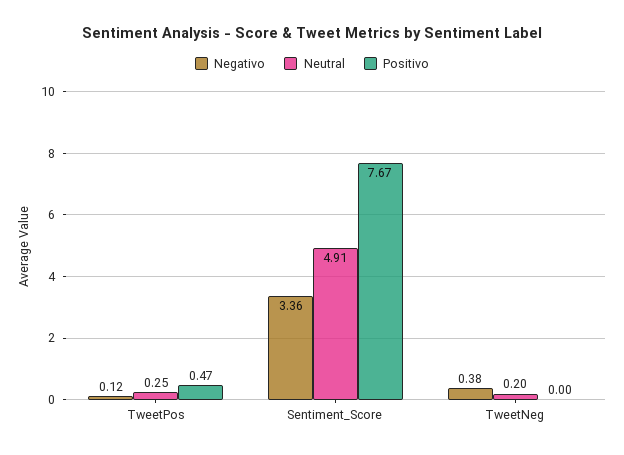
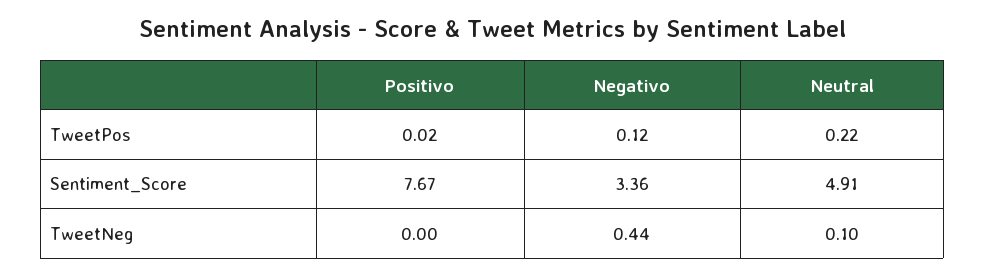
Neutral, TweetPos: 0.25 -> 0.22
Positivo, TweetPos: 0.47 -> 0.02
Negativo, TweetNeg: 0.38 -> 0.44
Neutral, TweetNeg: 0.2 -> 0.1

